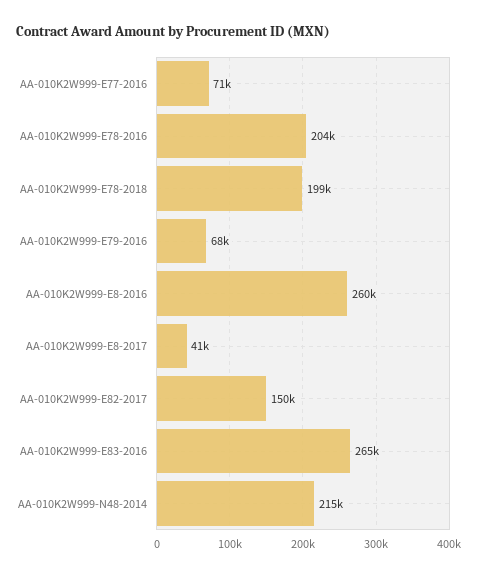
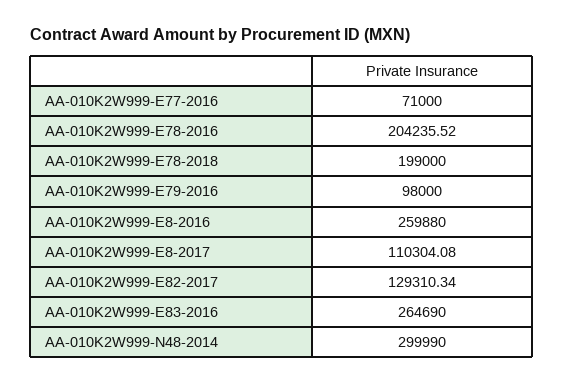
AA-010K2W999-E79-2016: 68000 -> 98000
AA-010K2W999-E8-2017: 41000 -> 110304.08
AA-010K2W999-E82-2017: 150000 -> 129310.34
AA-010K2W999-N48-2014: 215000 -> 299990

